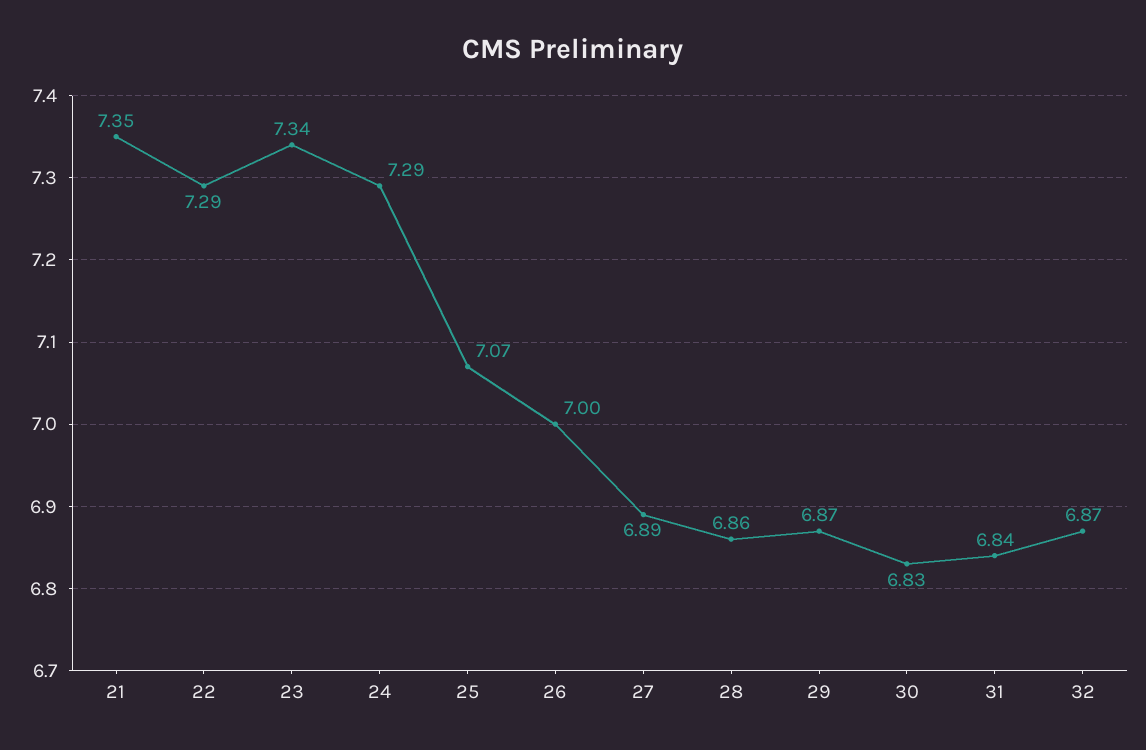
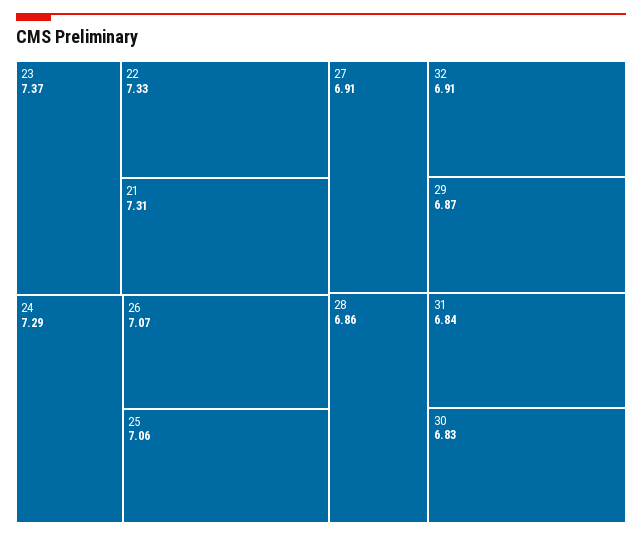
21: 7.35 -> 7.31
22: 7.29 -> 7.33
23: 7.34 -> 7.37
25: 7.07 -> 7.06
26: 7 -> 7.07
27: 6.89 -> 6.91
32: 6.87 -> 6.91

